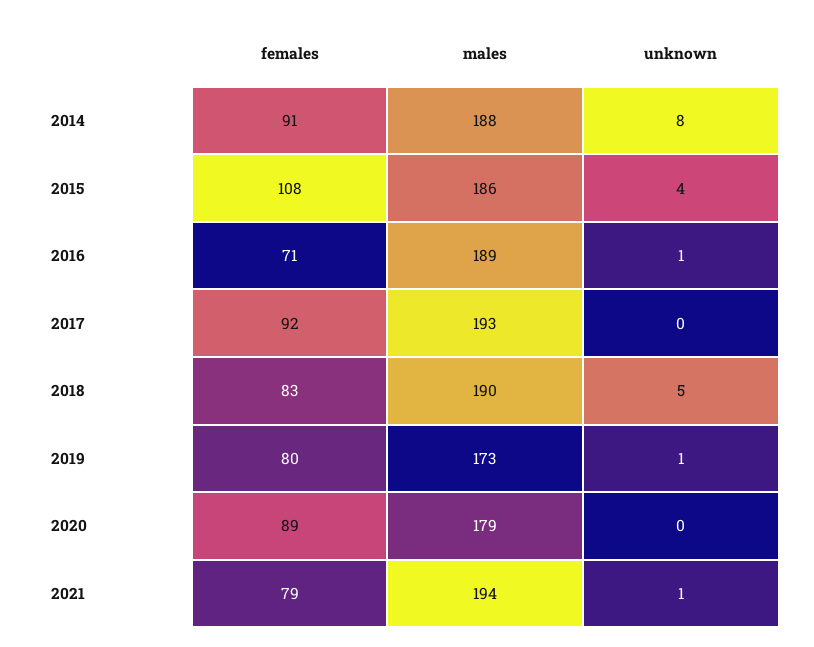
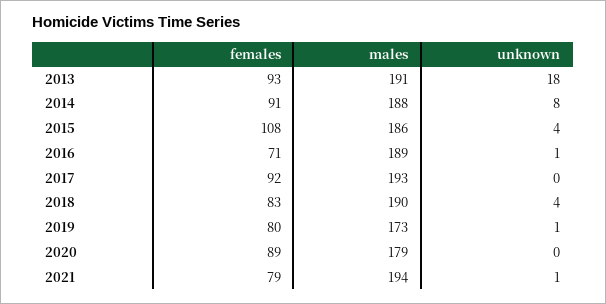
unknown, 2018: 5 -> 4
females, 2013: none -> 93
males, 2013: none -> 191
unknown, 2013: none -> 18

